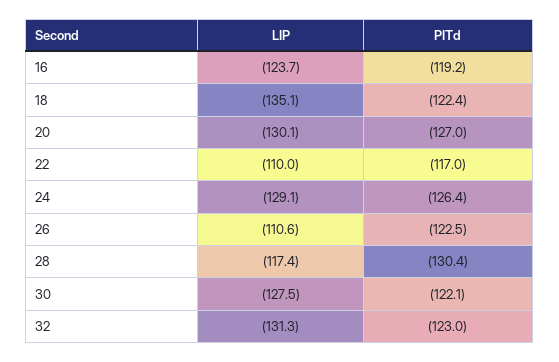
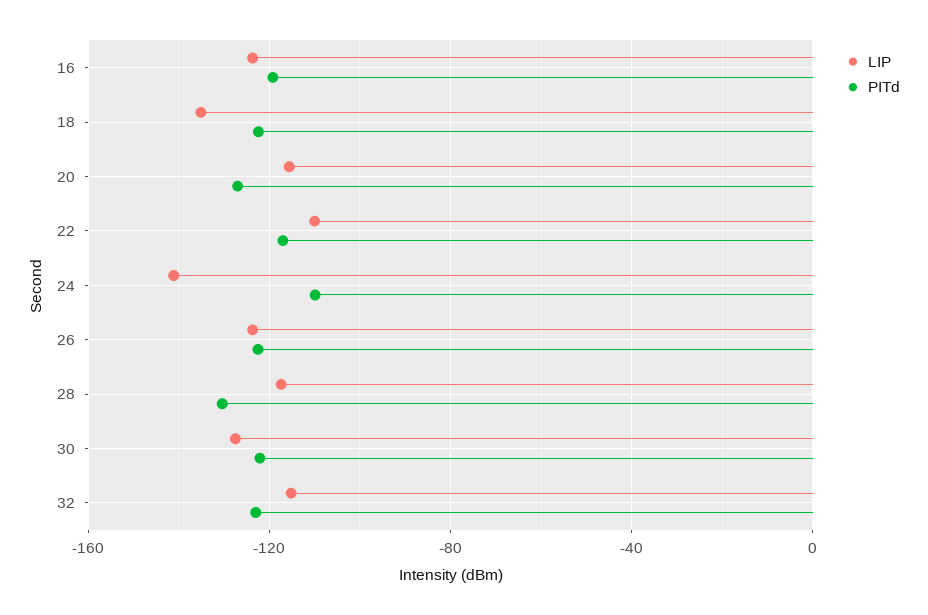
LIP, 20: -130.1 -> -115
LIP, 24: -129.1 -> -140
PITd, 24: -126.4 -> -110
LIP, 26: -110.6 -> -125
LIP, 32: -131.3 -> -115

